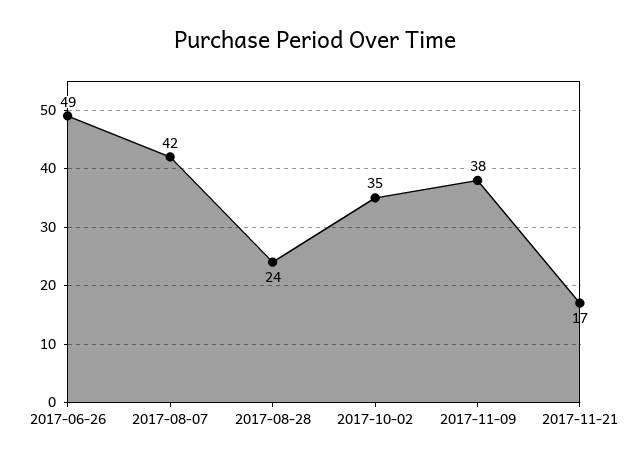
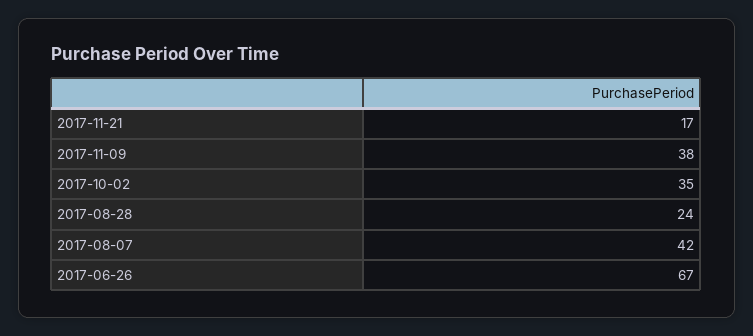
2017-06-26: 49 -> 67

